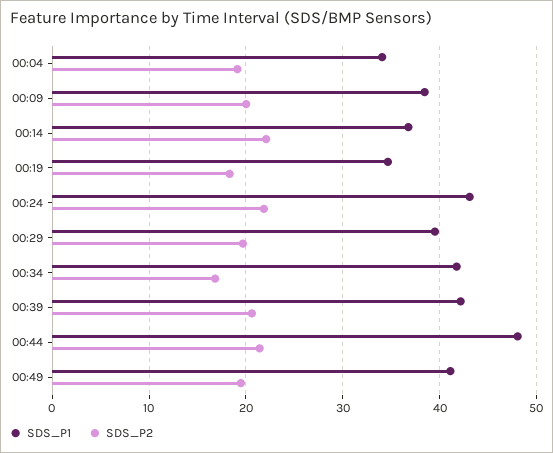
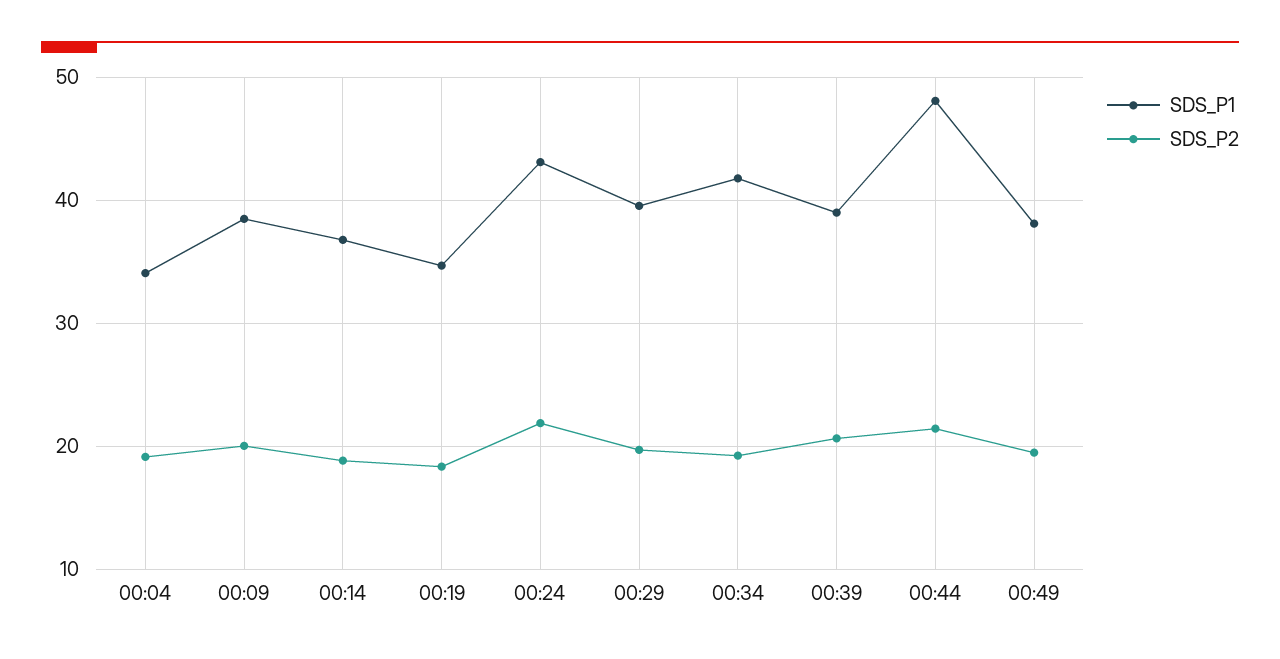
SDS_P2, 00:14: 22 -> 19
SDS_P2, 00:34: 17 -> 19
SDS_P1, 00:39: 42 -> 39
SDS_P1, 00:49: 41 -> 38

